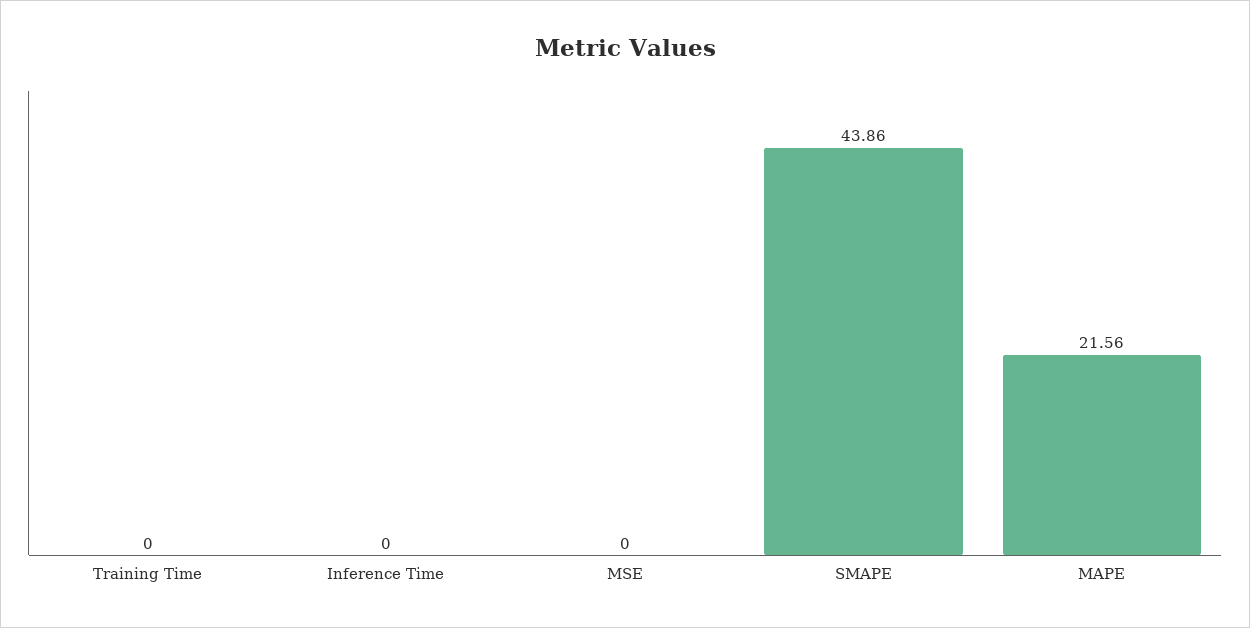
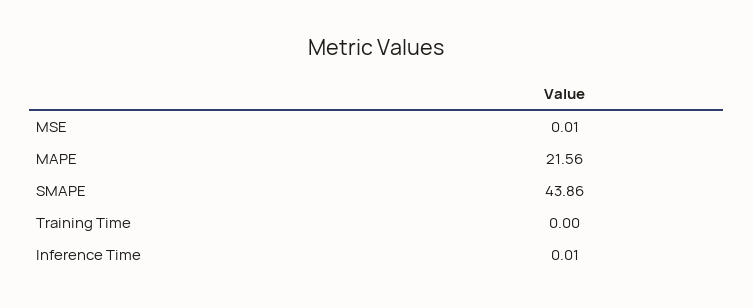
Inference Time: 0 -> 0.01
MSE: 0 -> 0.01

